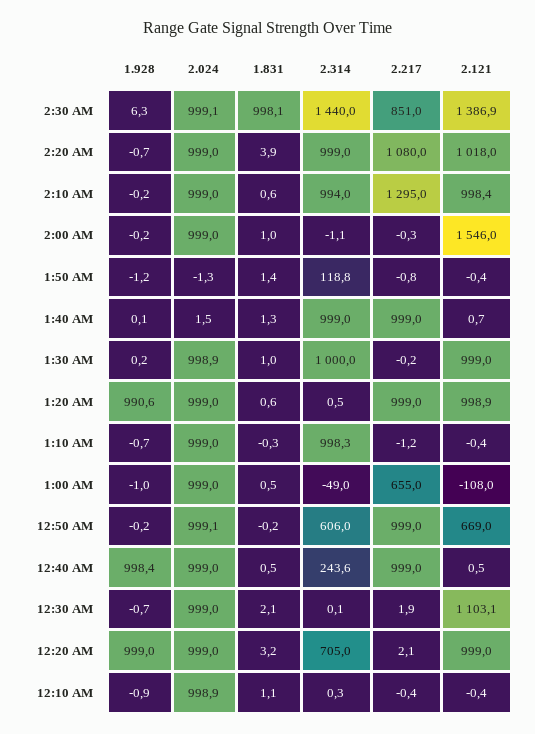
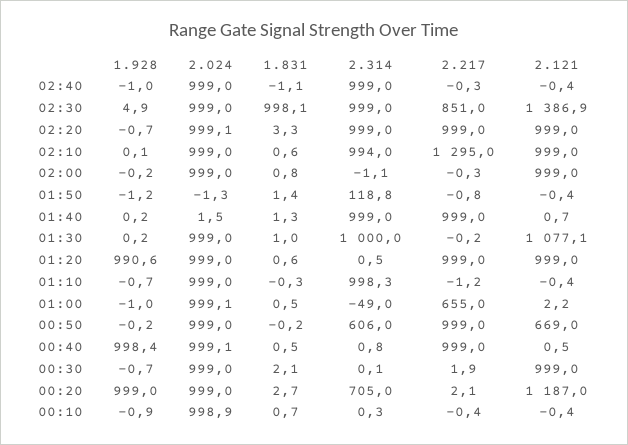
1.928, 2:30 AM: 6.3 -> 4.9
2.024, 2:30 AM: 999.1 -> 999
2.314, 2:30 AM: 1440 -> 999
2.024, 2:20 AM: 999 -> 999.1
1.831, 2:20 AM: 3.9 -> 3.3
2.217, 2:20 AM: 1080 -> 999
2.121, 2:20 AM: 1018 -> 999
1.928, 2:10 AM: -0.2 -> 0.1
2.121, 2:10 AM: 998.4 -> 999
1.831, 2:00 AM: 1 -> 0.8
2.121, 2:00 AM: 1546 -> 999
1.928, 1:40 AM: 0.1 -> 0.2
2.024, 1:30 AM: 998.9 -> 999
2.121, 1:30 AM: 999 -> 1077.1
2.121, 1:20 AM: 998.9 -> 999
2.024, 1:00 AM: 999 -> 999.1
2.121, 1:00 AM: -108 -> 2.2
2.024, 12:50 AM: 999.1 -> 999
2.024, 12:40 AM: 999 -> 999.1
2.314, 12:40 AM: 243.6 -> 0.8
2.121, 12:30 AM: 1103.1 -> 999
1.831, 12:20 AM: 3.2 -> 2.7
2.121, 12:20 AM: 999 -> 1187
1.831, 12:10 AM: 1.1 -> 0.7
1.928, 02:40: none -> -1
2.024, 02:40: none -> 999
1.831, 02:40: none -> -1.1
2.314, 02:40: none -> 999
2.217, 02:40: none -> -0.3
2.121, 02:40: none -> -0.4

